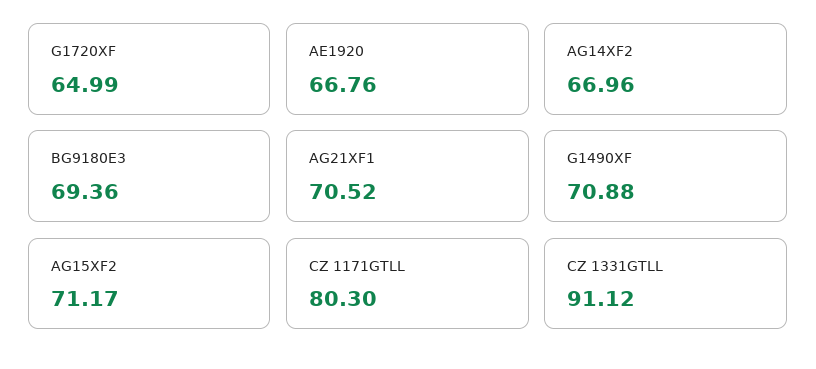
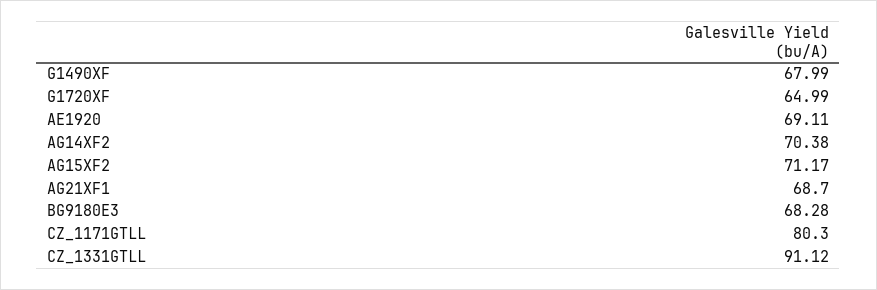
AE1920: 66.76 -> 69.11
AG14XF2: 66.96 -> 70.38
BG9180E3: 69.36 -> 68.28
AG21XF1: 70.52 -> 68.7
G1490XF: 70.88 -> 67.99

